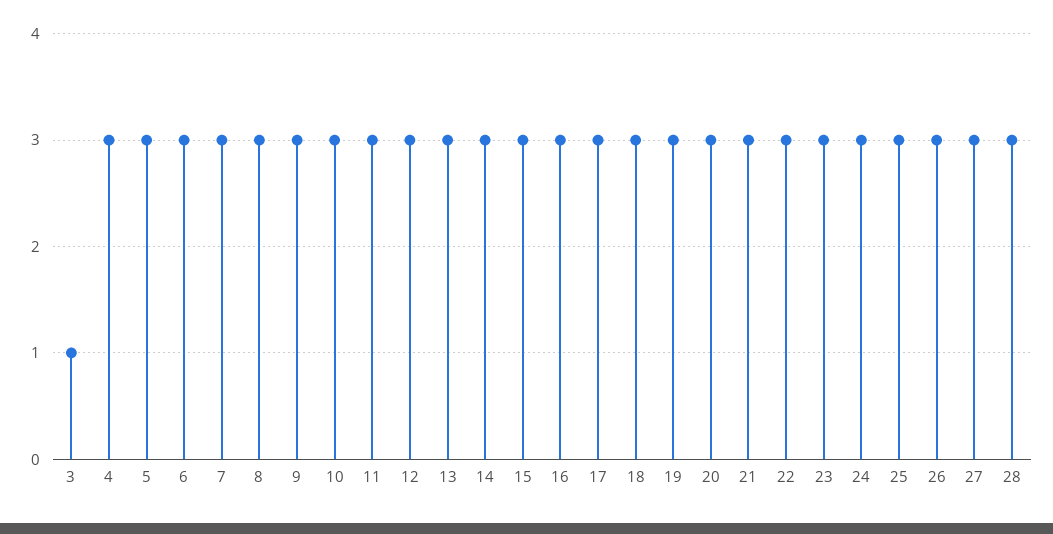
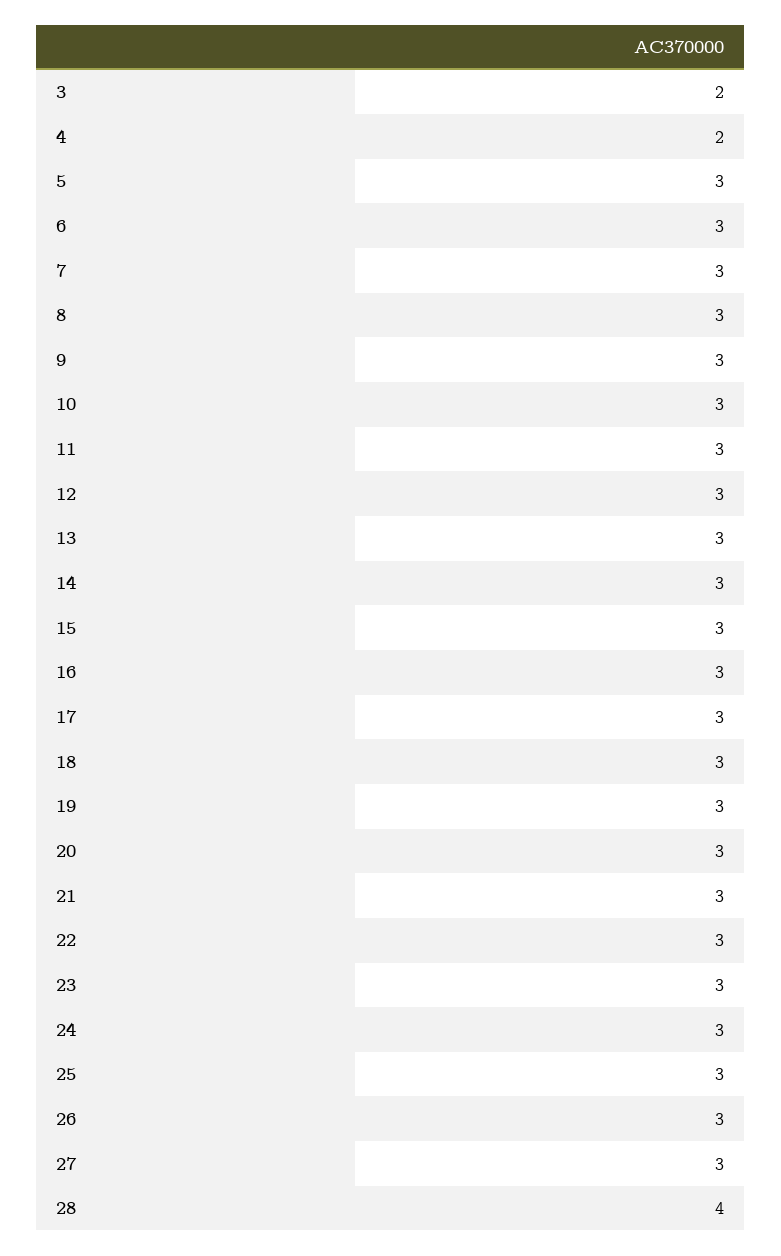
3: 1 -> 2
4: 3 -> 2
28: 3 -> 4

